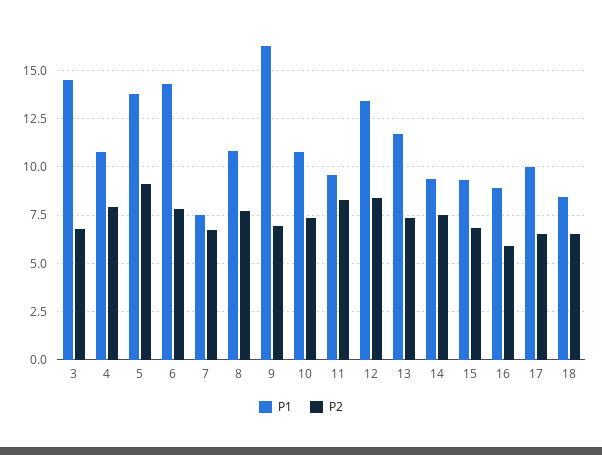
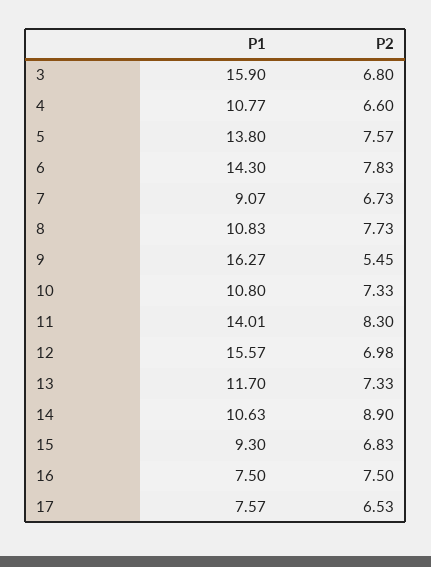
P1, 3: 14.5 -> 15.9
P2, 4: 8 -> 6.6
P2, 5: 9 -> 7.57
P1, 7: 7.5 -> 9.07
P2, 9: 7 -> 5.45
P1, 11: 9.5 -> 14.01
P1, 12: 13.5 -> 15.57
P2, 12: 8.5 -> 6.98
P1, 14: 9.5 -> 10.63
P2, 14: 7.5 -> 8.9
P1, 16: 9 -> 7.5
P2, 16: 6 -> 7.5
P1, 17: 10 -> 7.57
P1, 18: 8.5 -> none
P2, 18: 6.5 -> none

